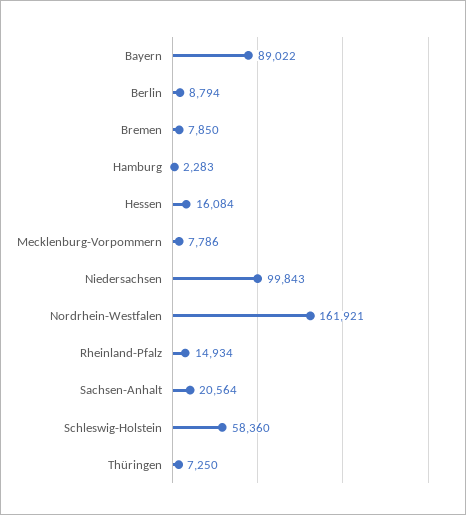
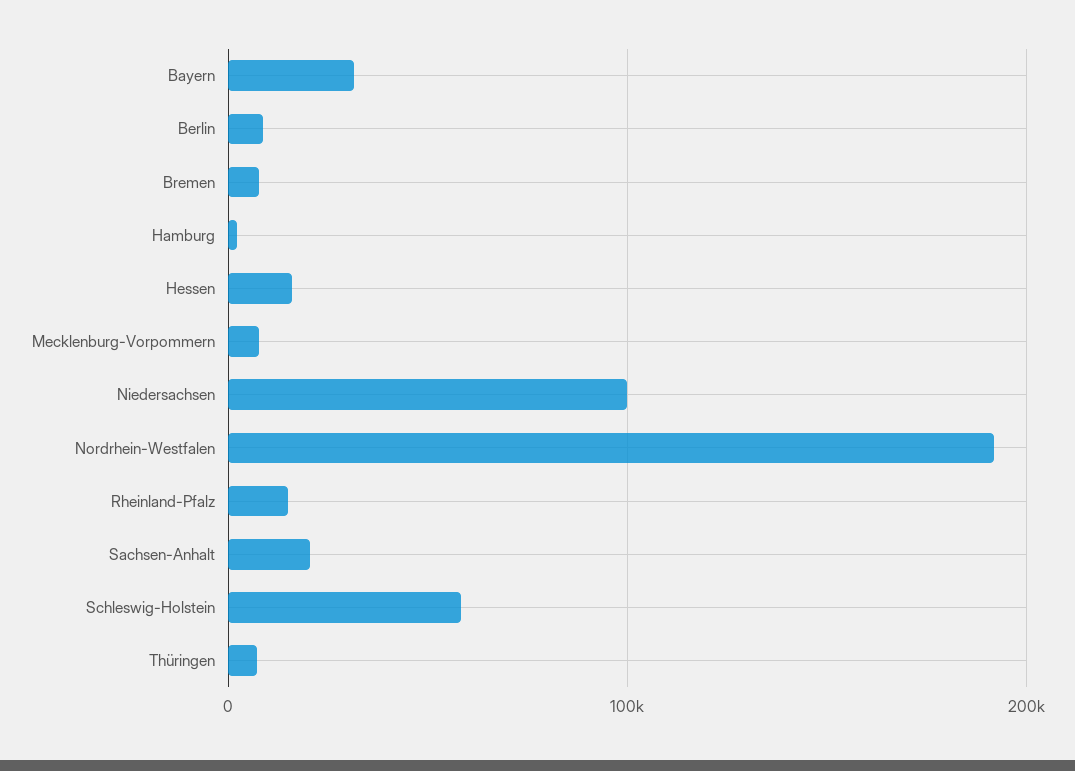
Bayern: 89022 -> 30000
Nordrhein-Westfalen: 161921 -> 190000

